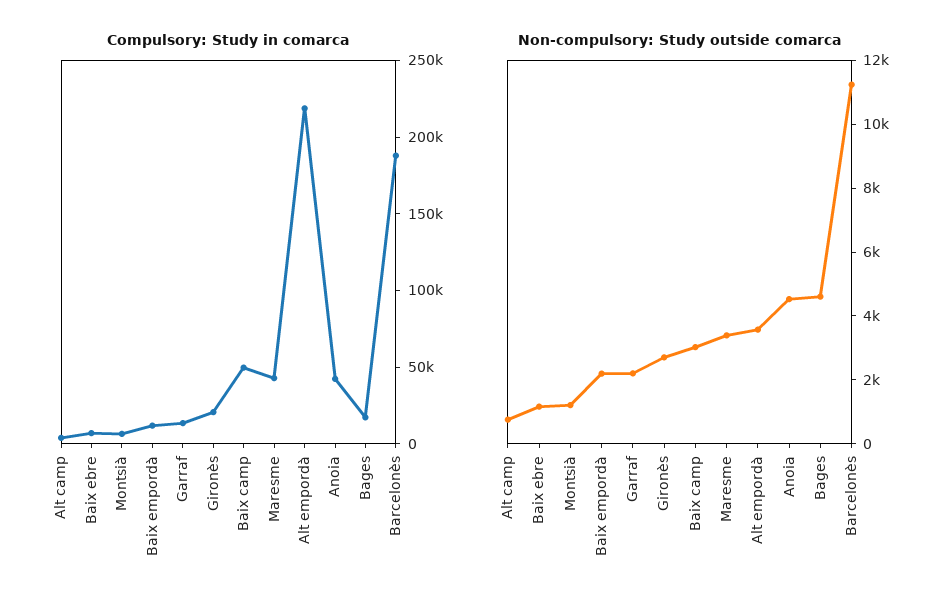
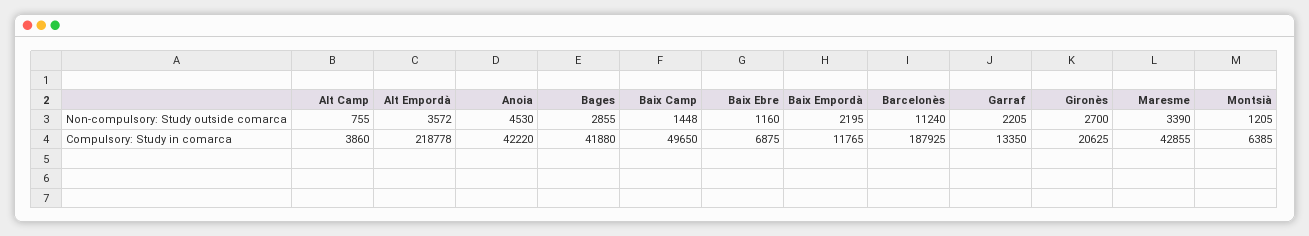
Compulsory: Study in comarca, Bages: 20000 -> 41880
Non-compulsory: Study outside comarca, Baix camp: 3000 -> 1448
Non-compulsory: Study outside comarca, Bages: 4500 -> 2855

